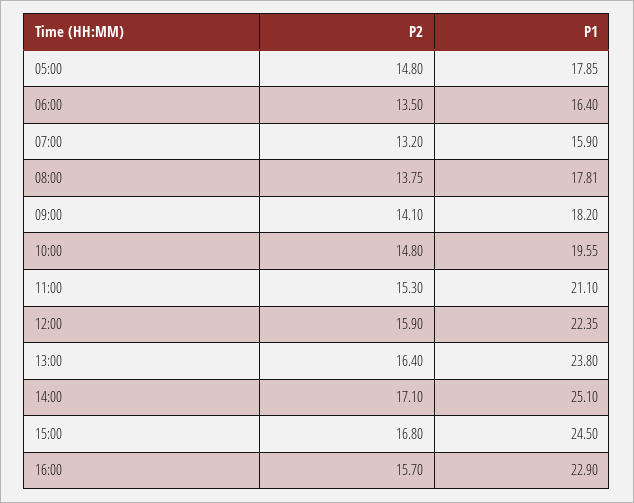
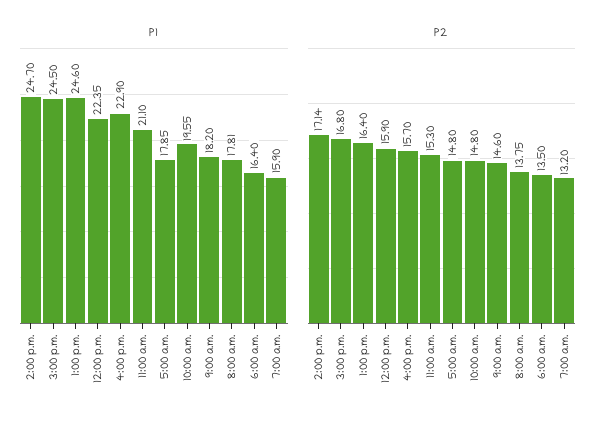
P2, 09:00: 14.1 -> 14.6
P1, 13:00: 23.8 -> 24.6
P2, 14:00: 17.1 -> 17.14
P1, 14:00: 25.1 -> 24.7

